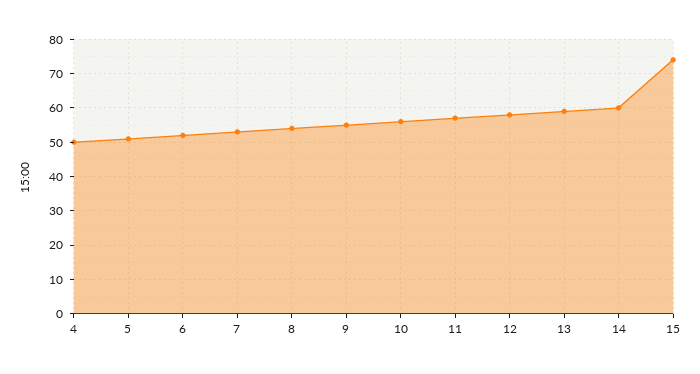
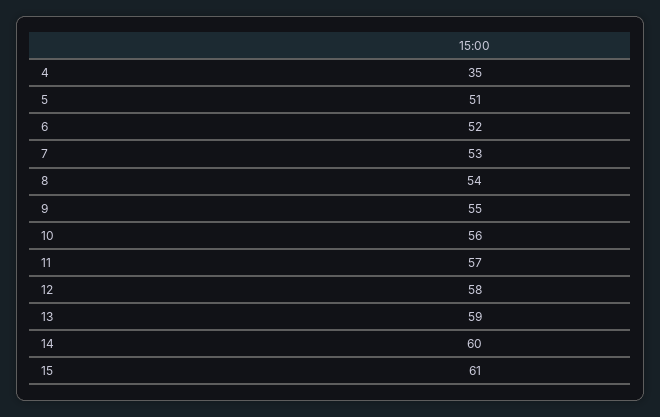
4: 50 -> 35
15: 75 -> 61

